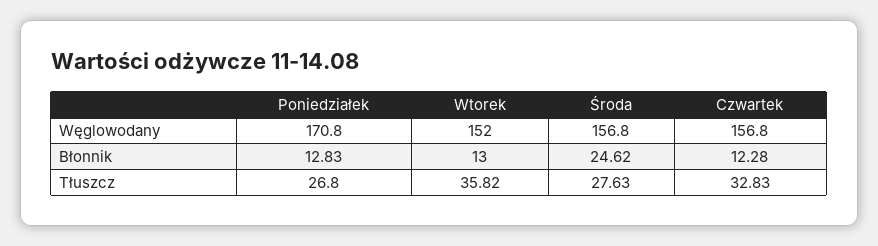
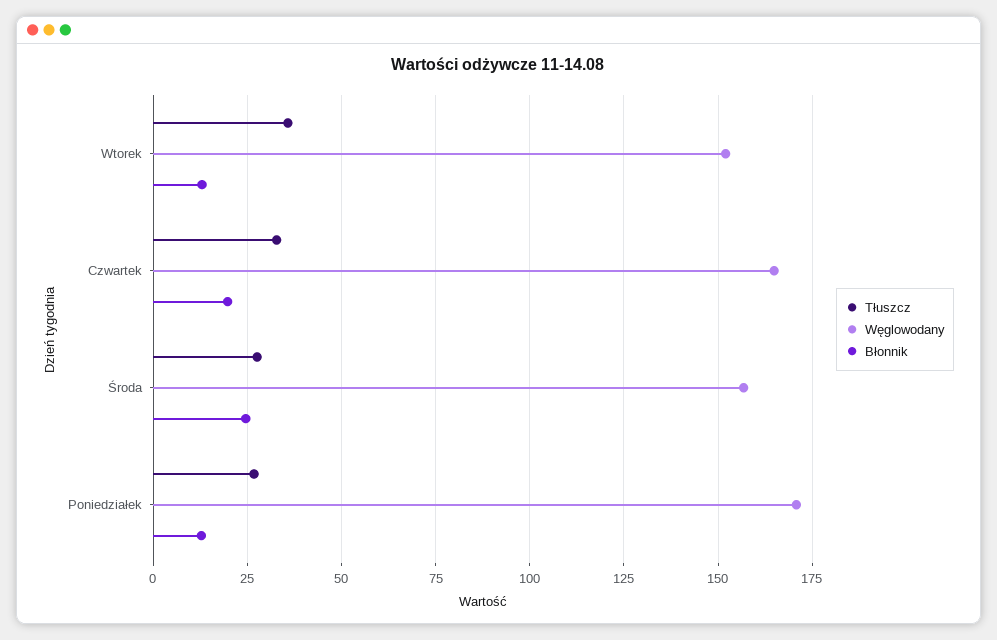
Węglowodany, Czwartek: 156.8 -> 165
Błonnik, Czwartek: 12.28 -> 20

